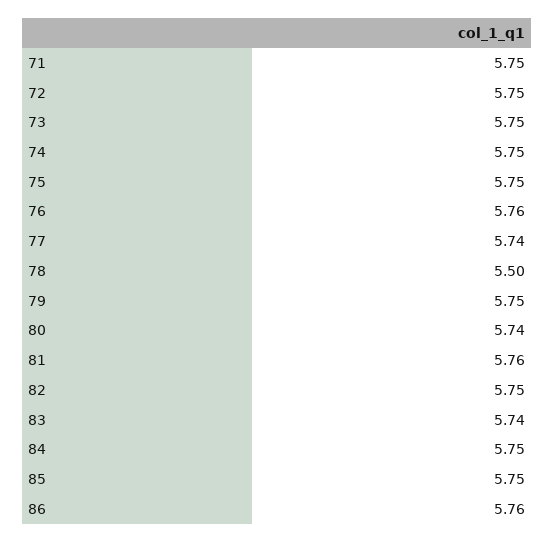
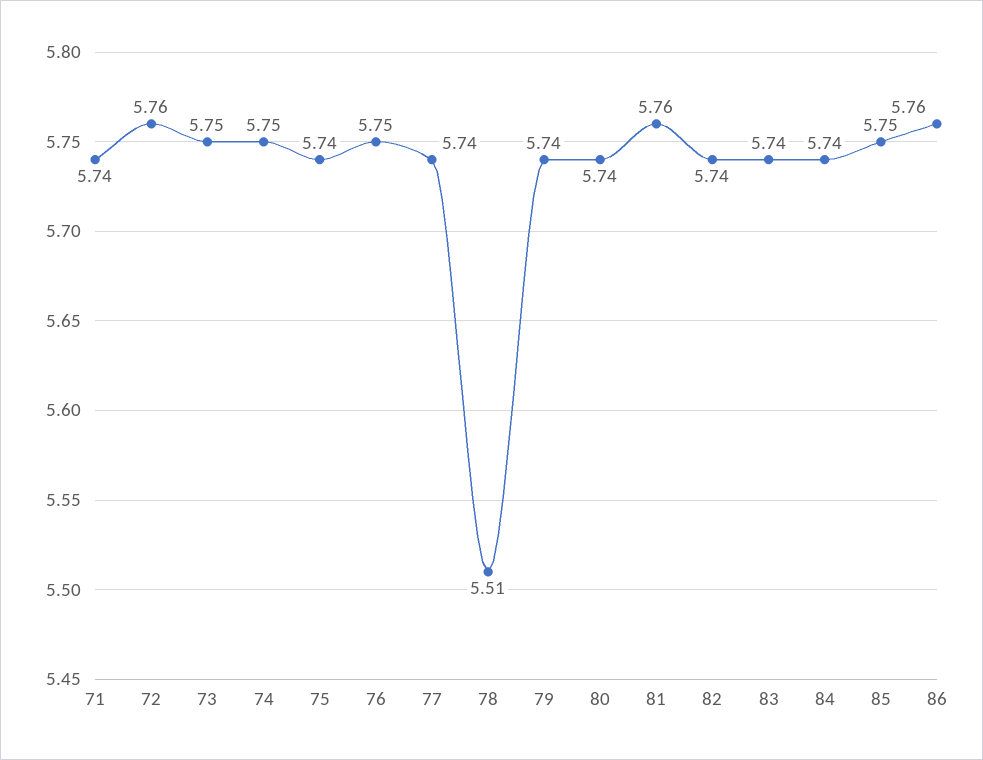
71: 5.75 -> 5.74
72: 5.75 -> 5.76
75: 5.75 -> 5.74
76: 5.76 -> 5.75
78: 5.5 -> 5.51
79: 5.75 -> 5.74
82: 5.75 -> 5.74
84: 5.75 -> 5.74

